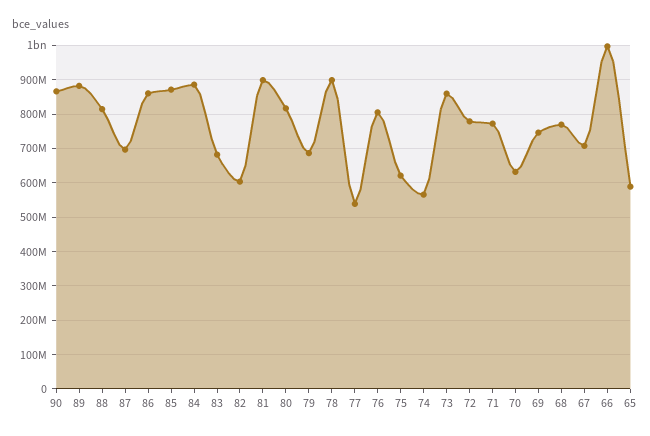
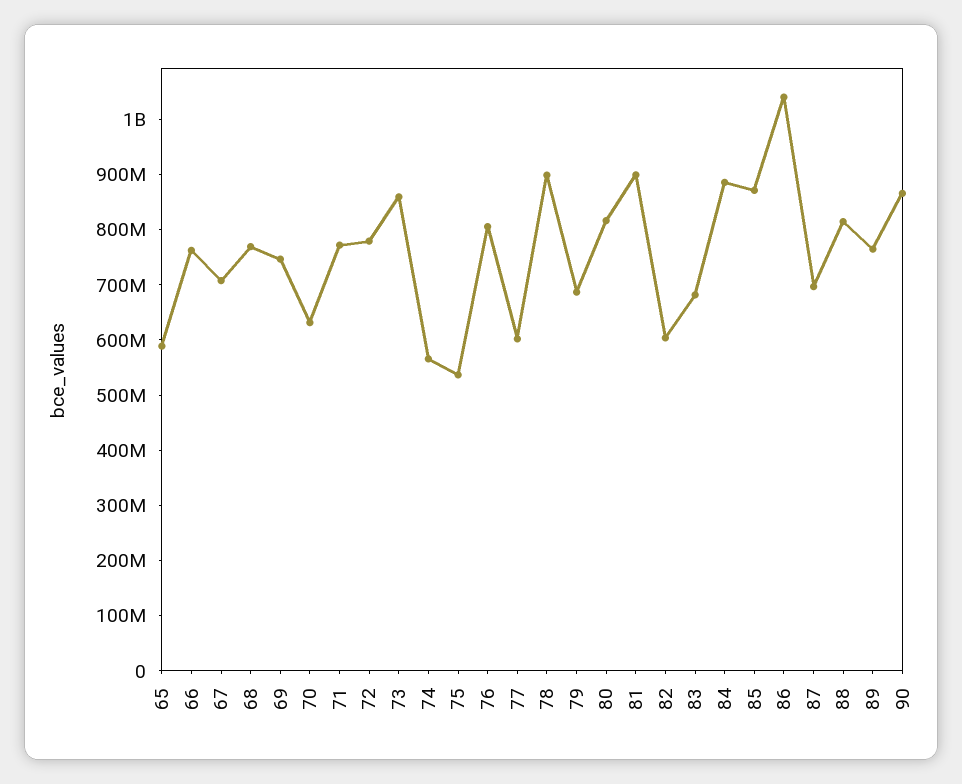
89: 880000000 -> 760000000
86: 860000000 -> 1040000000
77: 540000000 -> 600000000
75: 620000000 -> 540000000
66: 1000000000 -> 760000000

